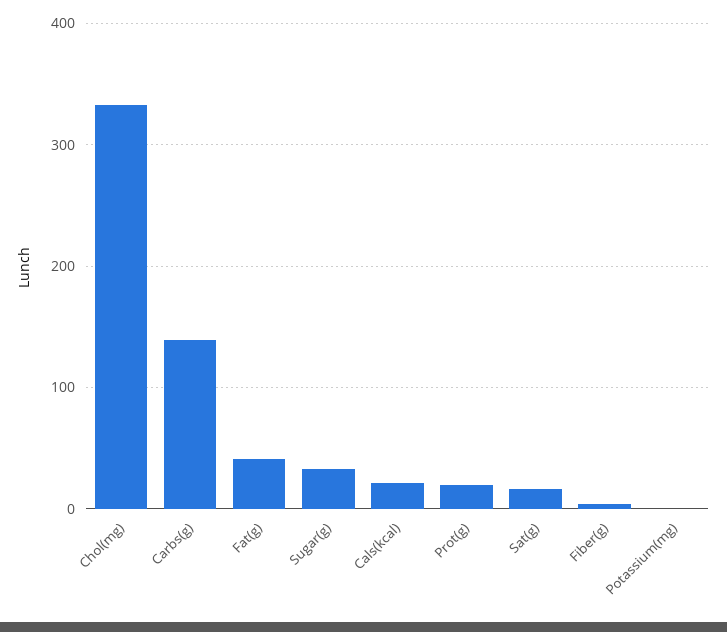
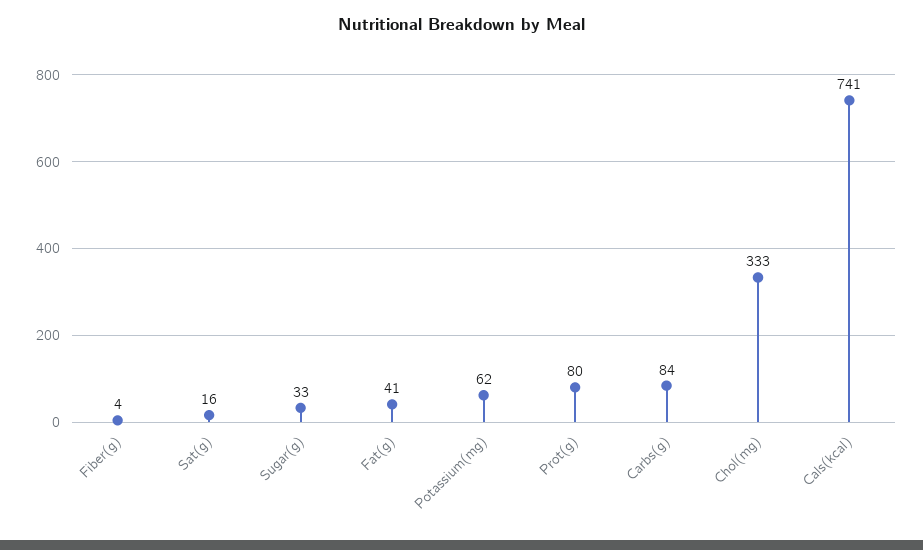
Carbs(g): 140 -> 84
Cals(kcal): 20 -> 741
Prot(g): 20 -> 80
Potassium(mg): 0 -> 62

